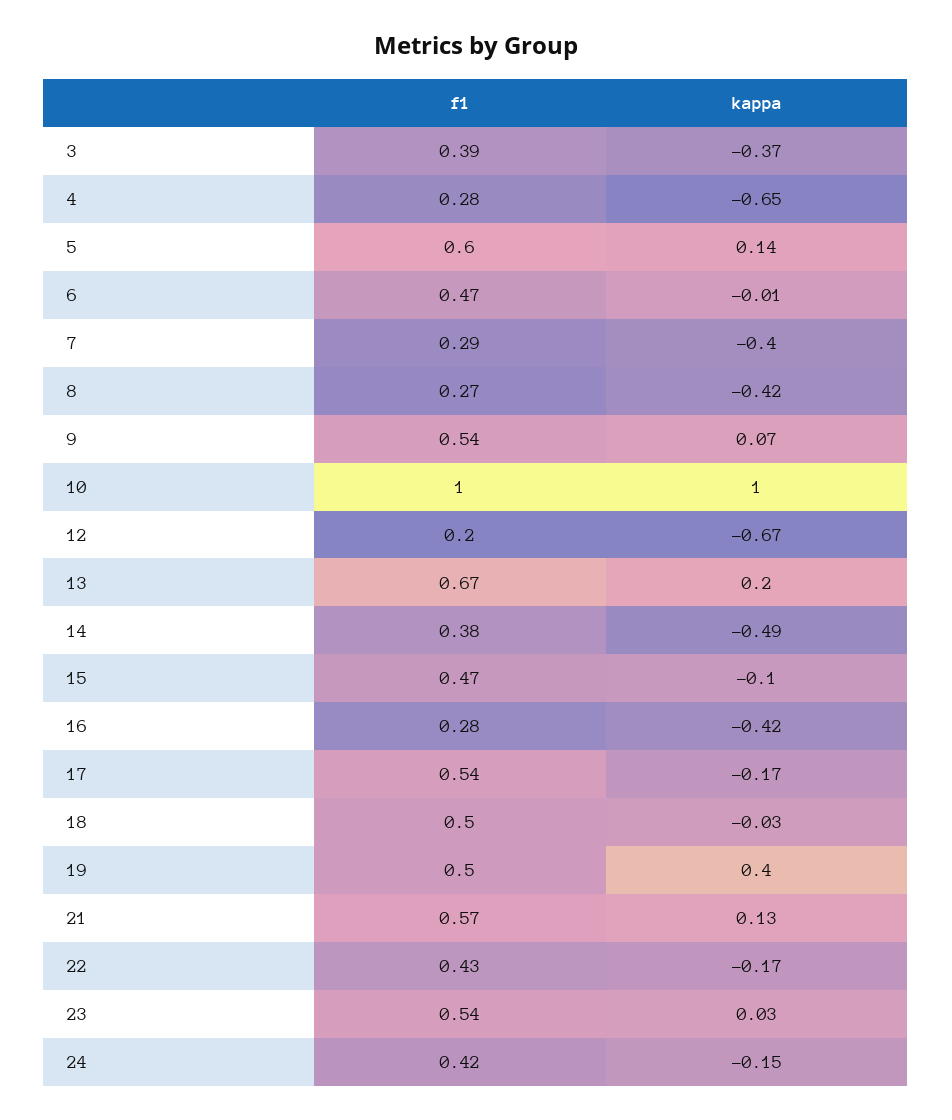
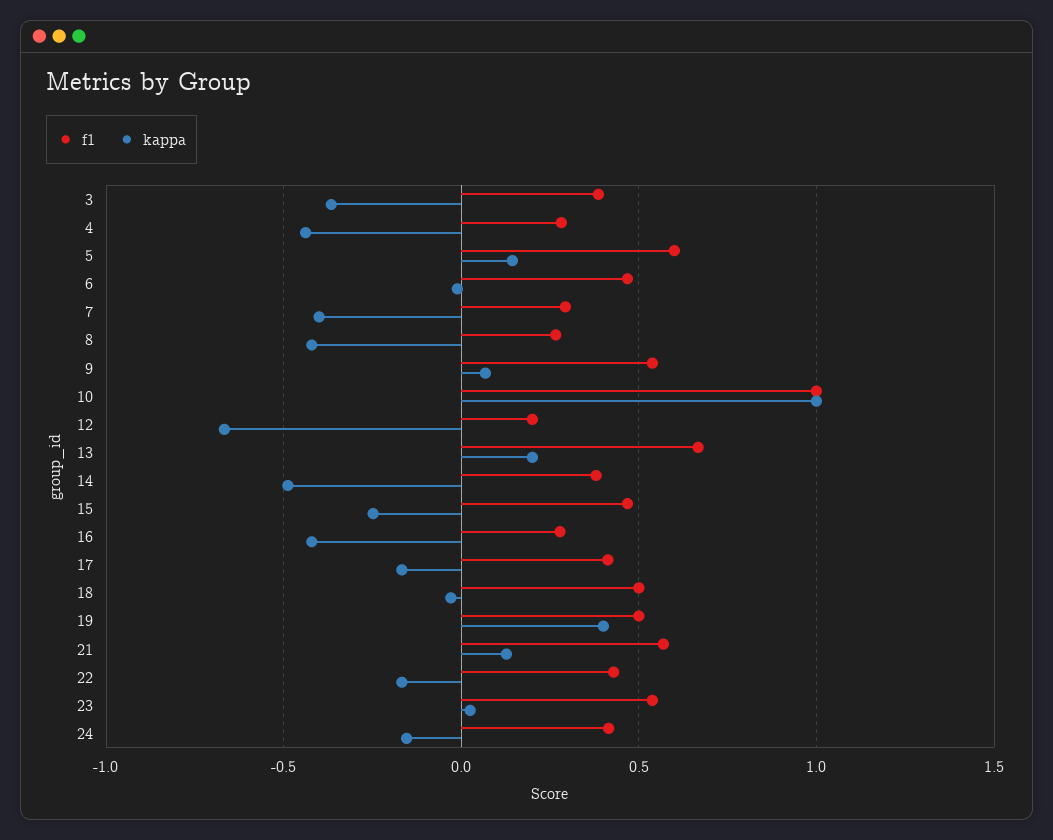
kappa, 4: -0.65 -> -0.45
kappa, 15: -0.1 -> -0.25
f1, 17: 0.54 -> 0.4

